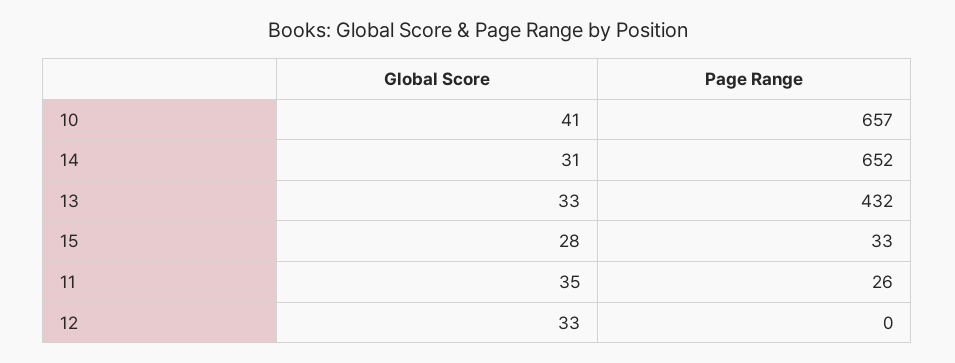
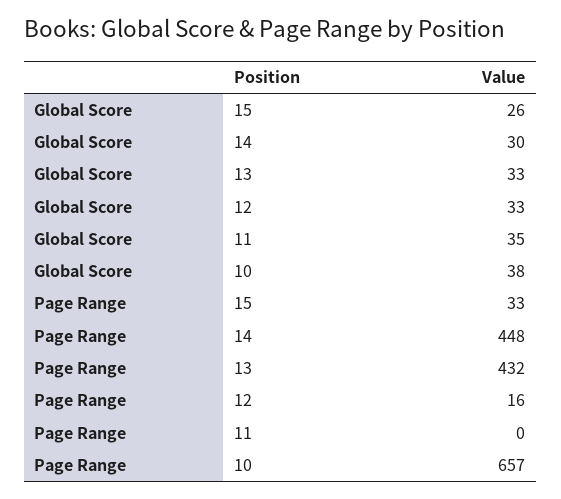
Global Score, 10: 41 -> 38
Global Score, 14: 31 -> 30
Page Range, 14: 652 -> 448
Global Score, 15: 28 -> 26
Page Range, 11: 26 -> 0
Page Range, 12: 0 -> 16

